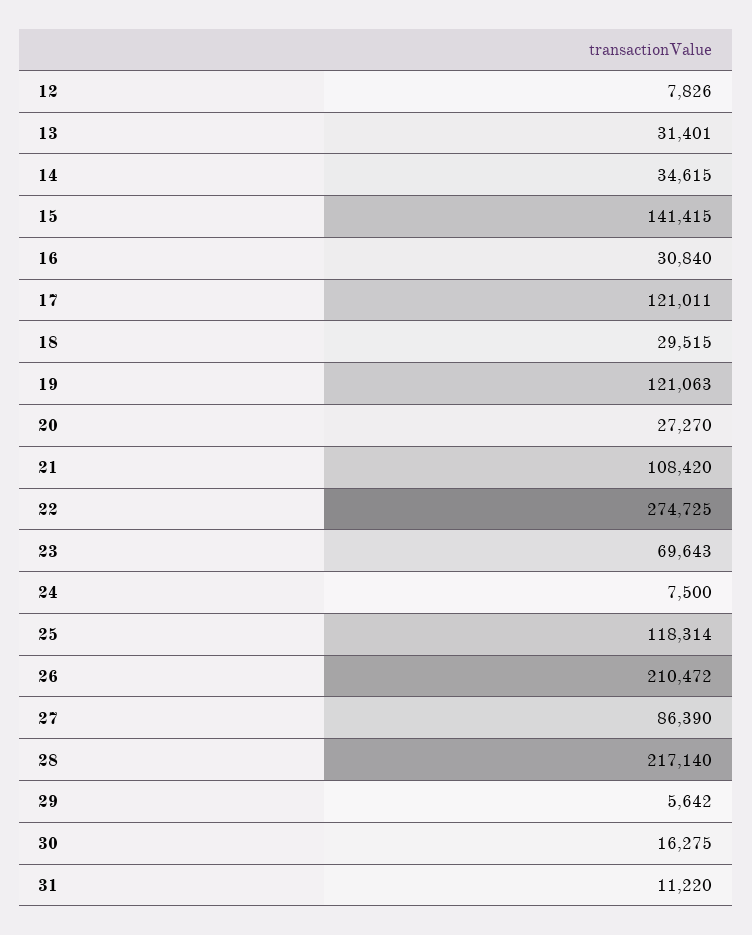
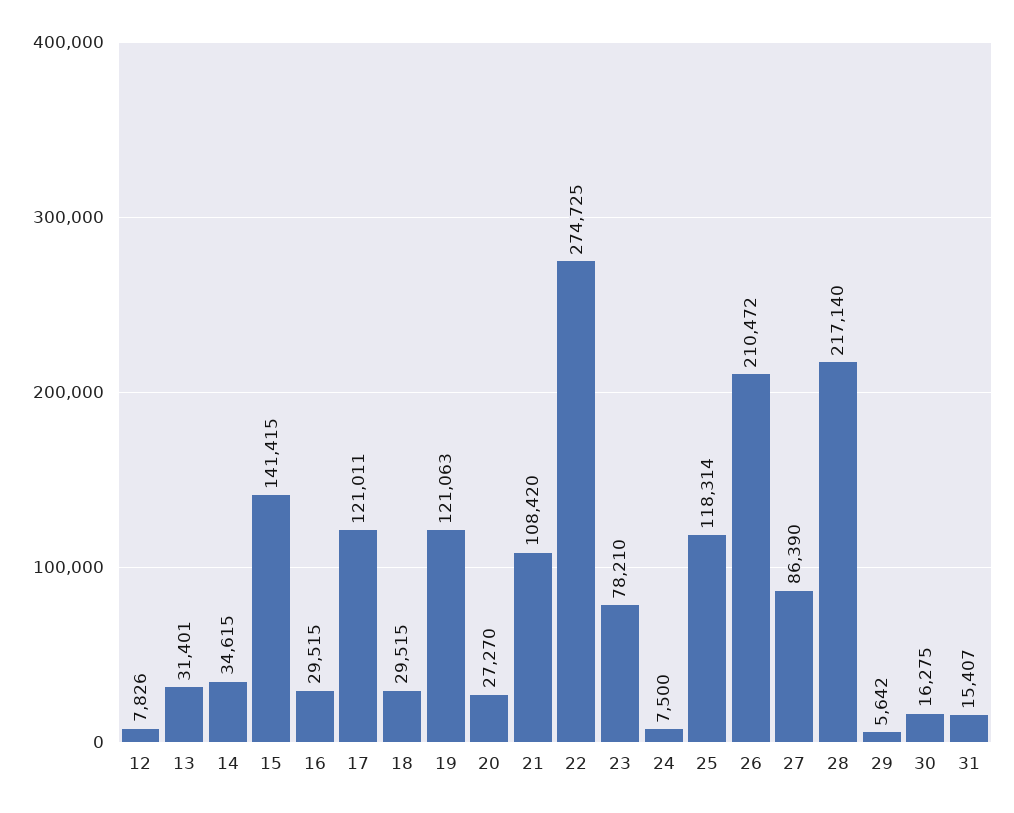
16: 30840 -> 29515
23: 69643 -> 78210
31: 11220 -> 15407

